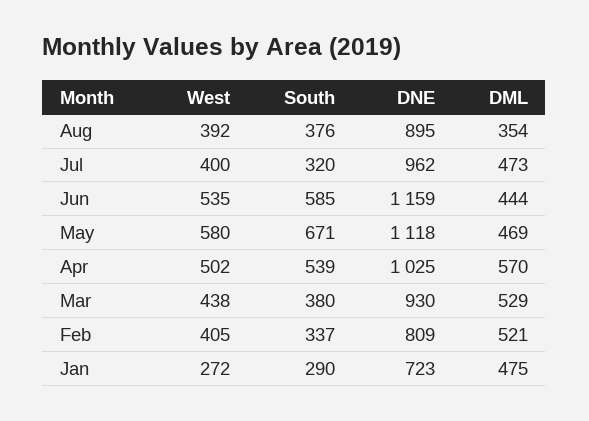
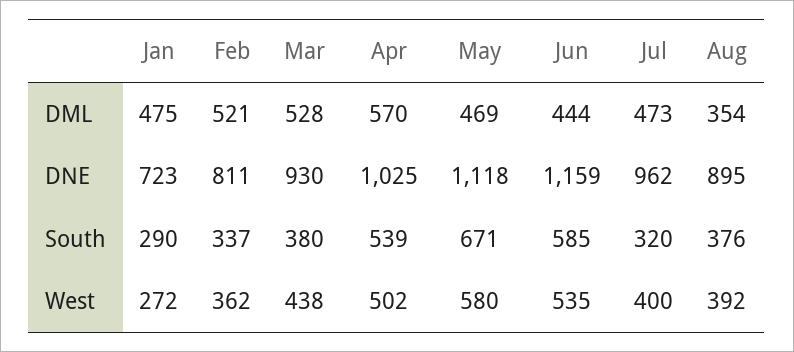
DML, Mar: 529 -> 528
West, Feb: 405 -> 362
DNE, Feb: 809 -> 811

